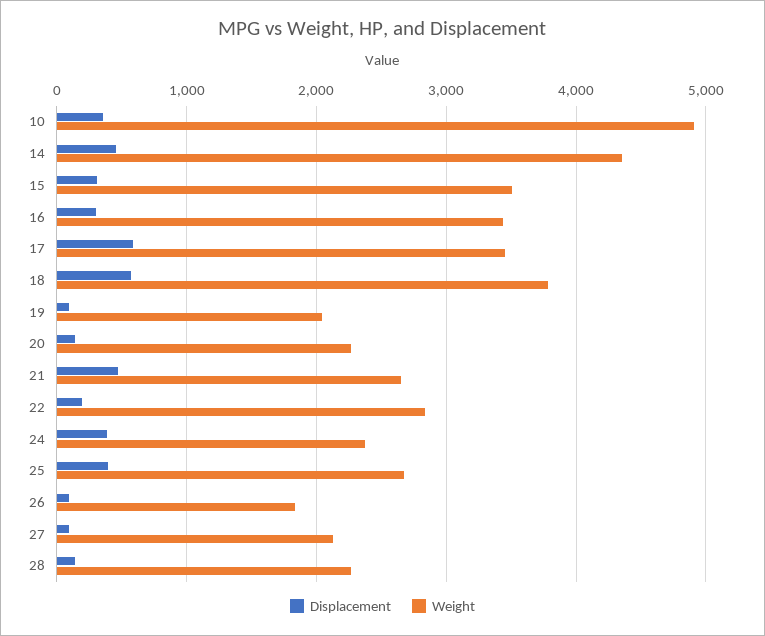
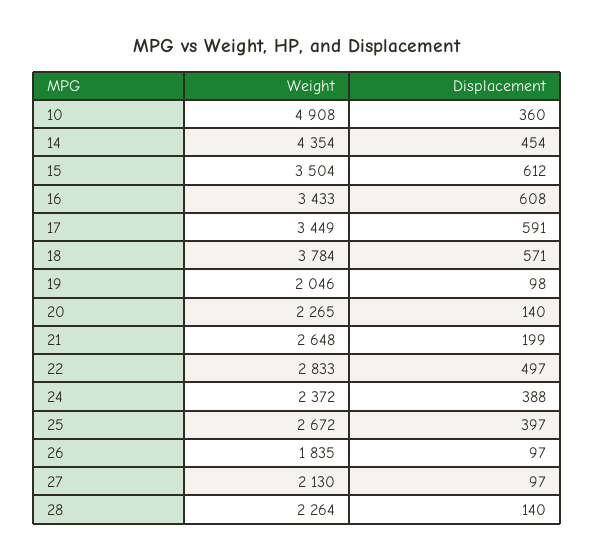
Displacement, 15: 300 -> 612
Displacement, 16: 300 -> 608
Displacement, 21: 500 -> 199
Displacement, 22: 200 -> 497

